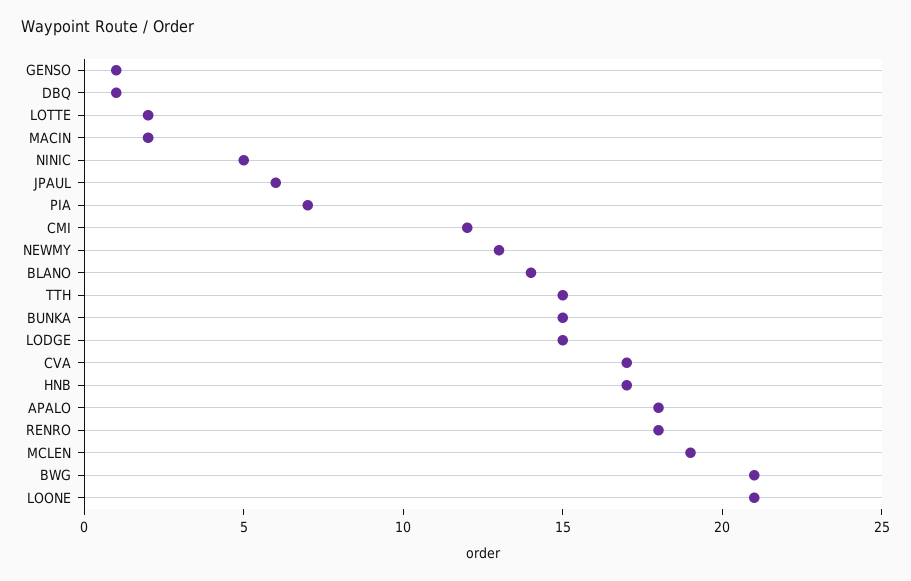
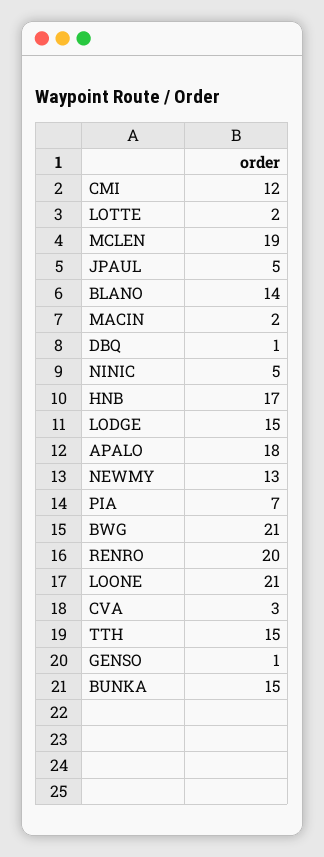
JPAUL: 6 -> 5
CVA: 17 -> 3
RENRO: 18 -> 20

